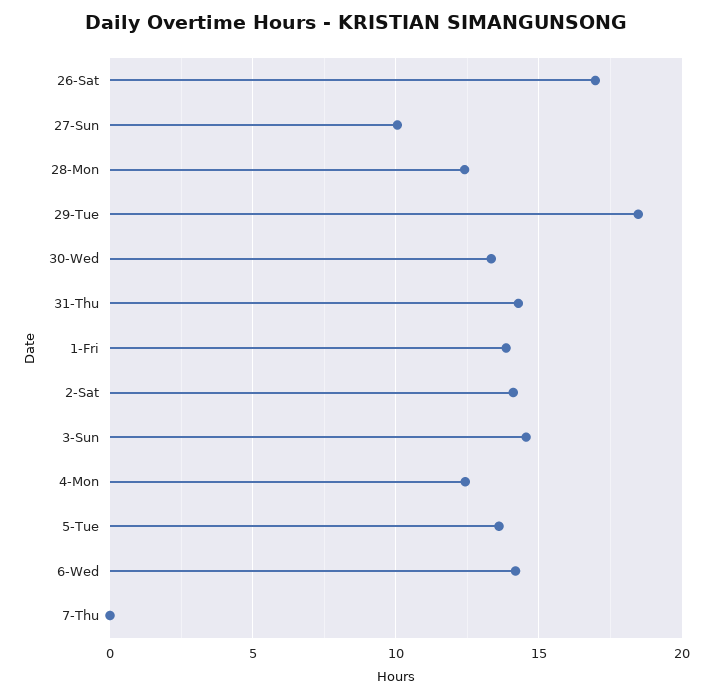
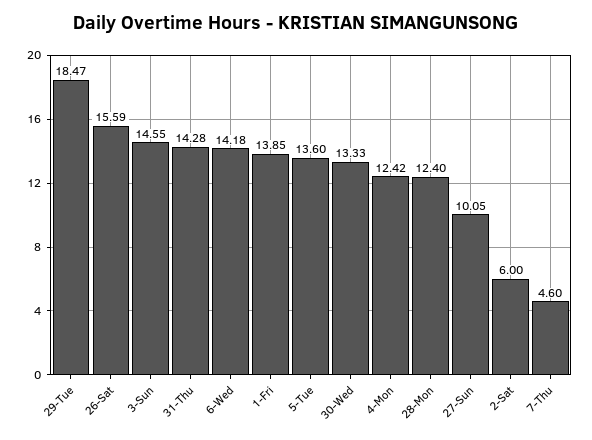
26-Sat: 17 -> 15.59
2-Sat: 14 -> 6
7-Thu: 0 -> 4.6

